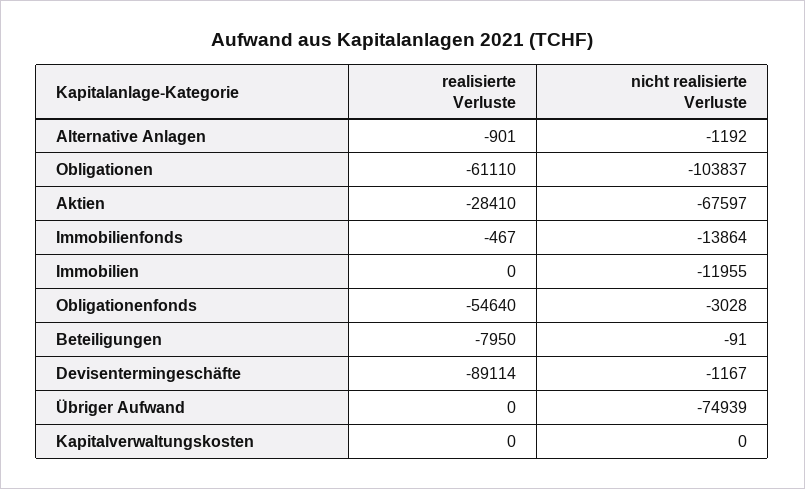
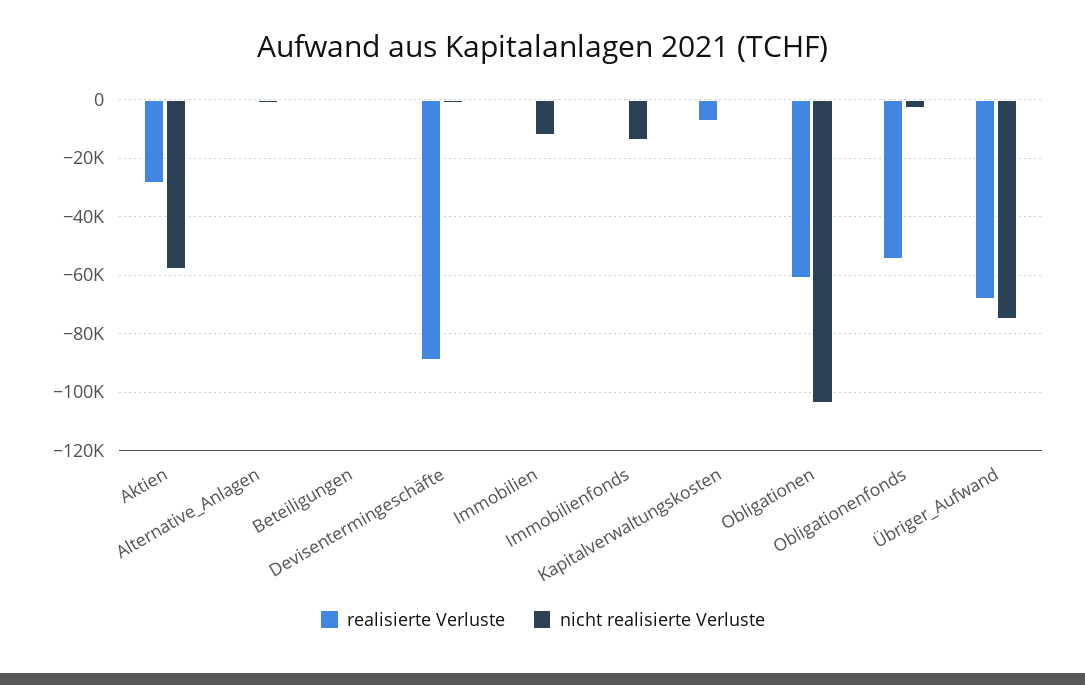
nicht realisierte Verluste, Aktien: -67597 -> -57500
realisierte Verluste, Beteiligungen: -7950 -> 0
realisierte Verluste, Übriger Aufwand: 0 -> -67500
realisierte Verluste, Kapitalverwaltungskosten: 0 -> -7500

